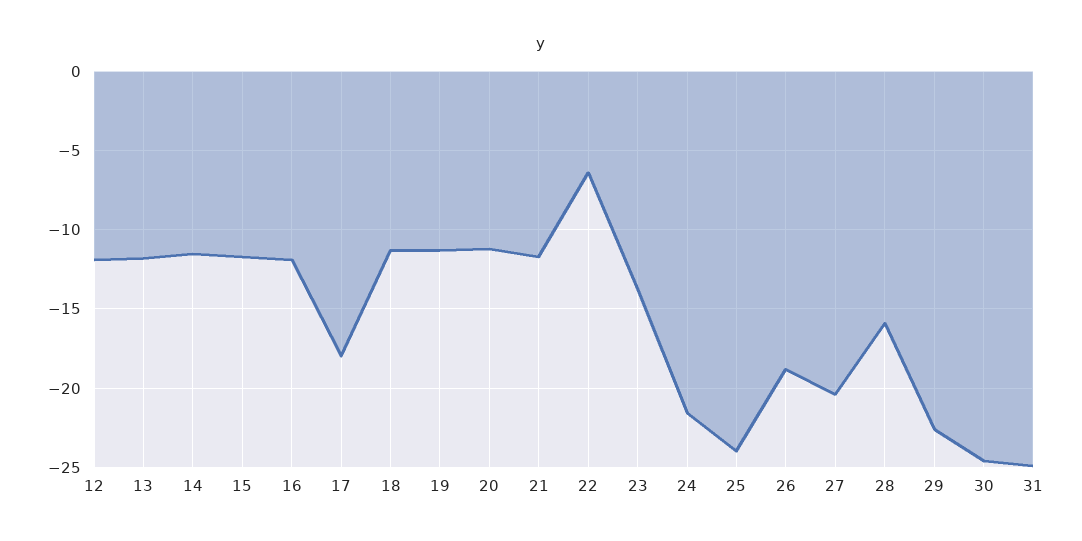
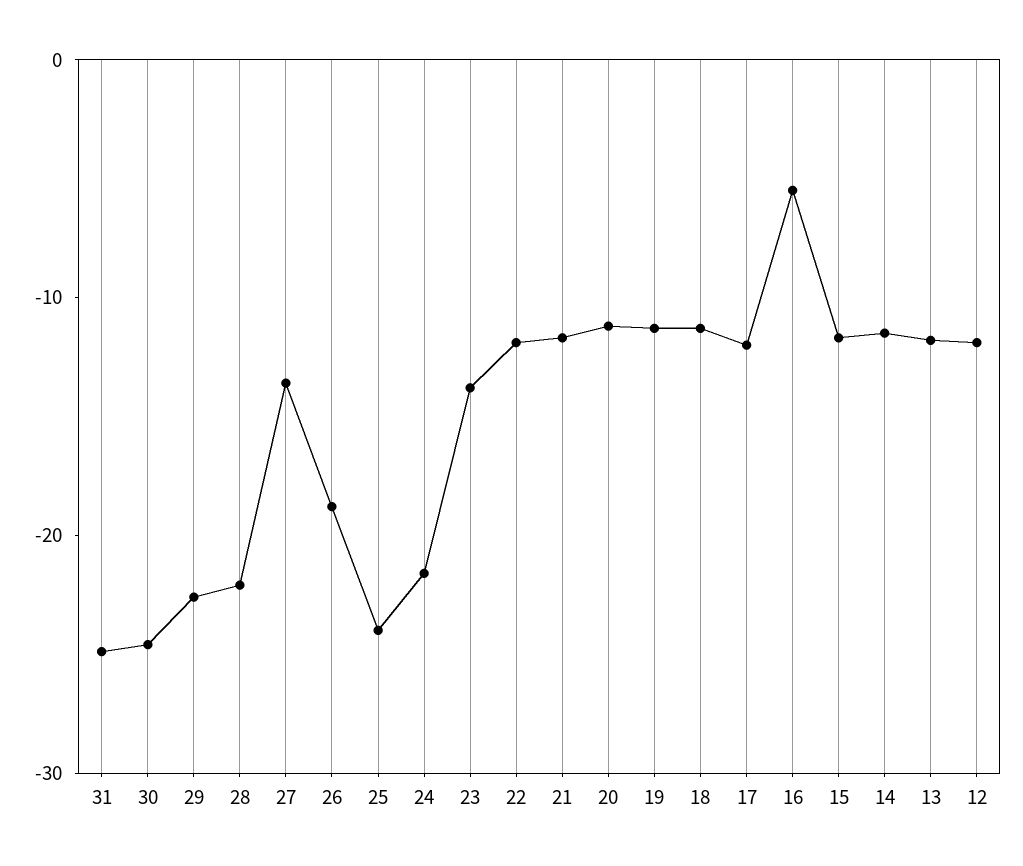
16: -12 -> -6
17: -18 -> -12
22: -6.5 -> -12
27: -20.5 -> -14
28: -16 -> -22

